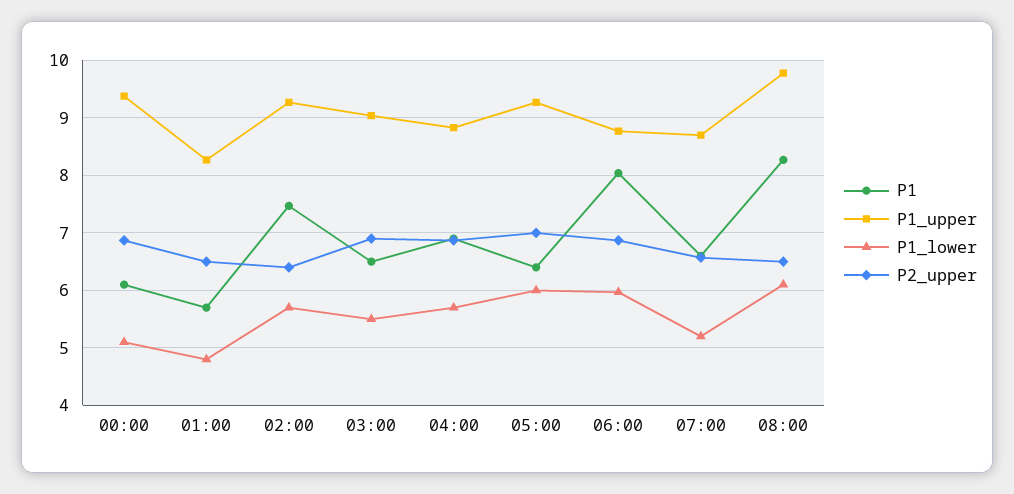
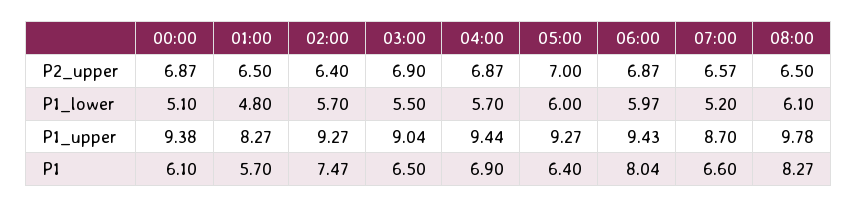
P1_upper, 04:00: 8.8 -> 9.44
P1_upper, 06:00: 8.8 -> 9.43

